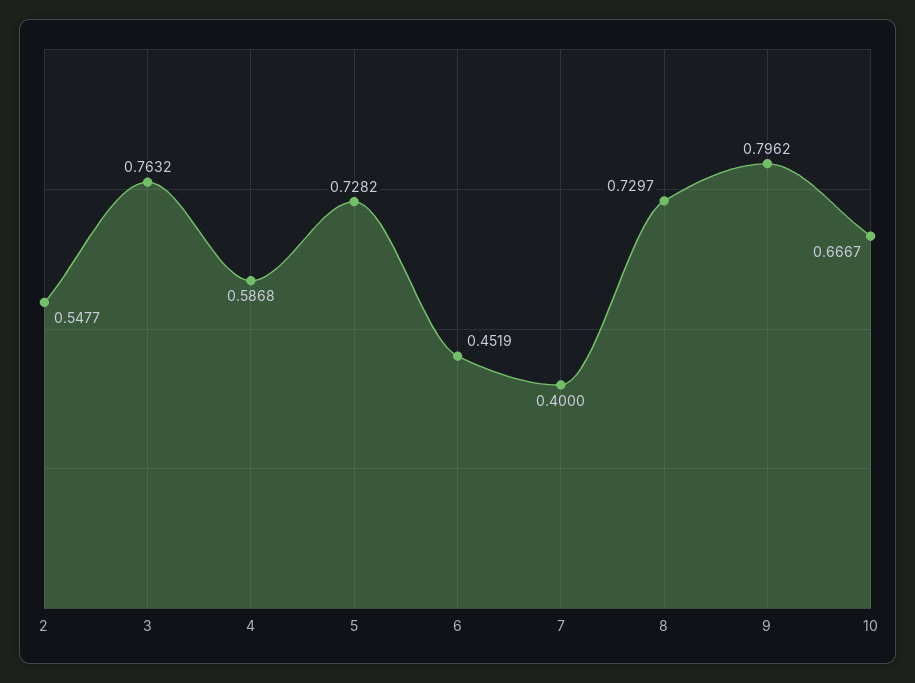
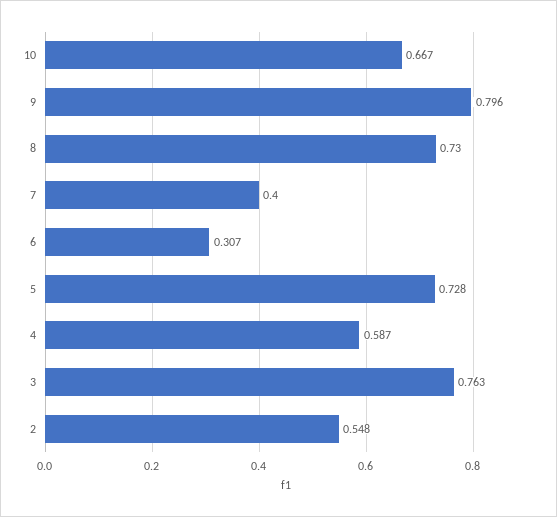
6: 0.4519 -> 0.307

